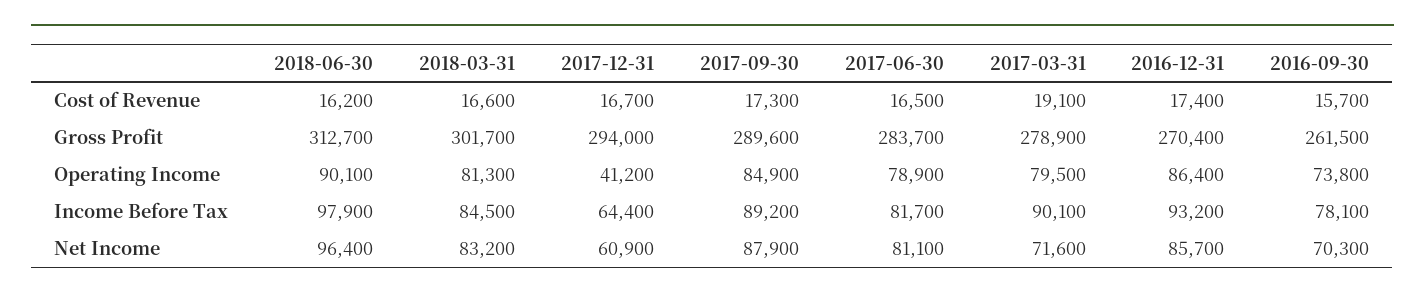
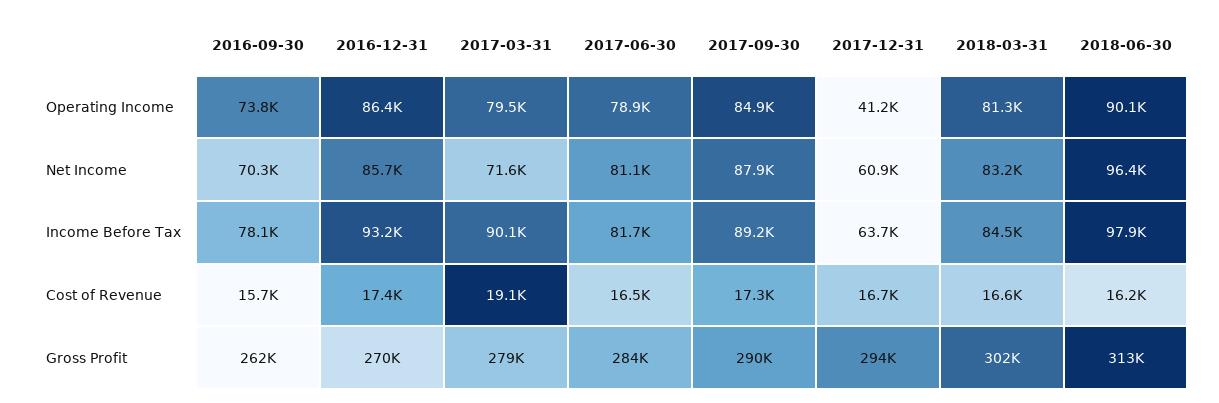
2017-12-31, Income Before Tax: 64400 -> 63700

